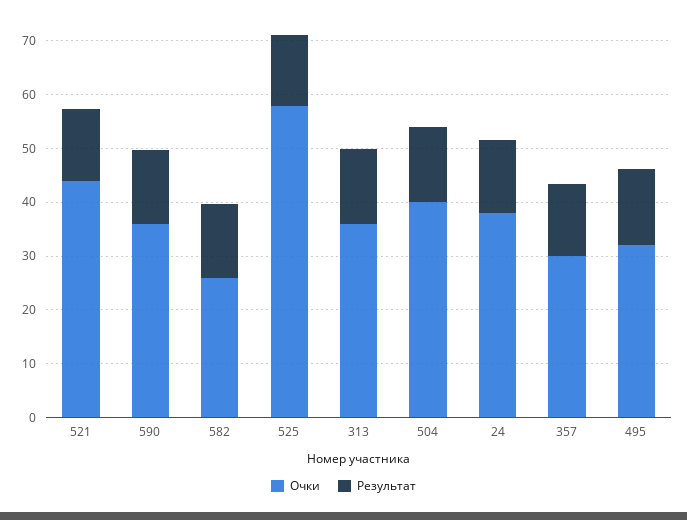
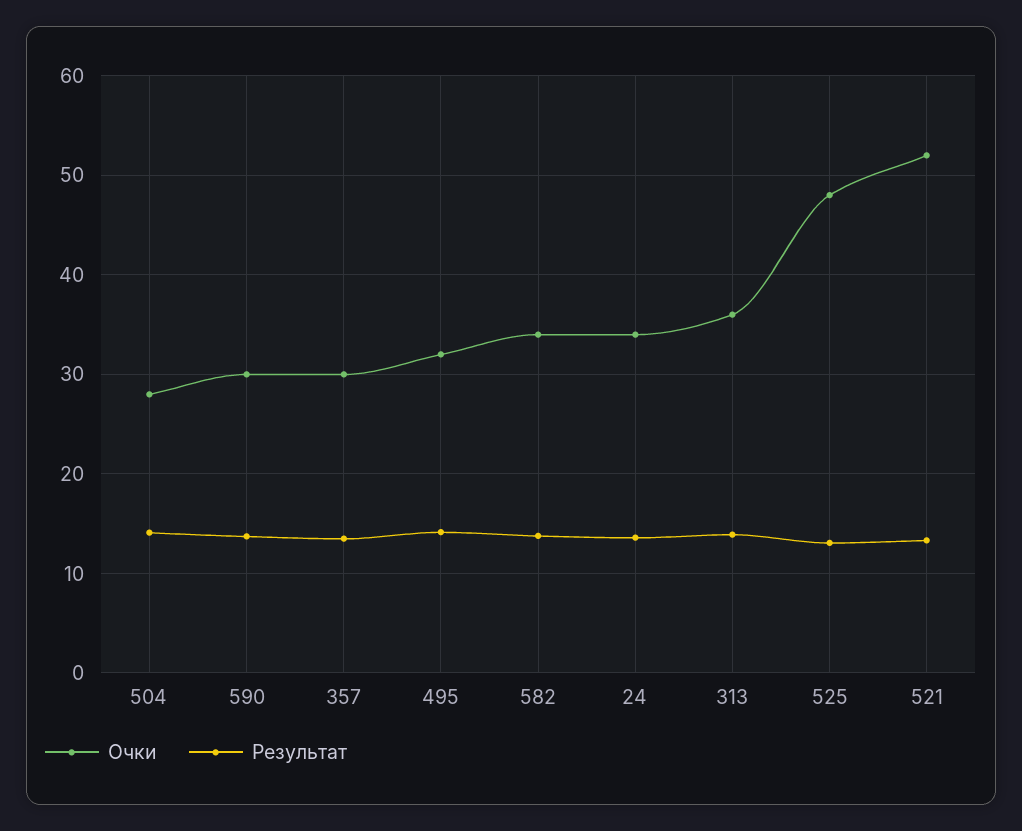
Очки, 521: 44 -> 52
Очки, 590: 36 -> 30
Очки, 582: 26 -> 34
Очки, 525: 58 -> 48
Очки, 504: 40 -> 28
Очки, 24: 38 -> 34

